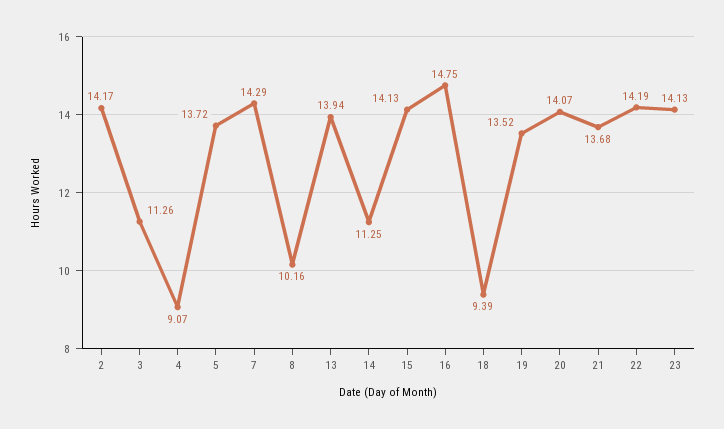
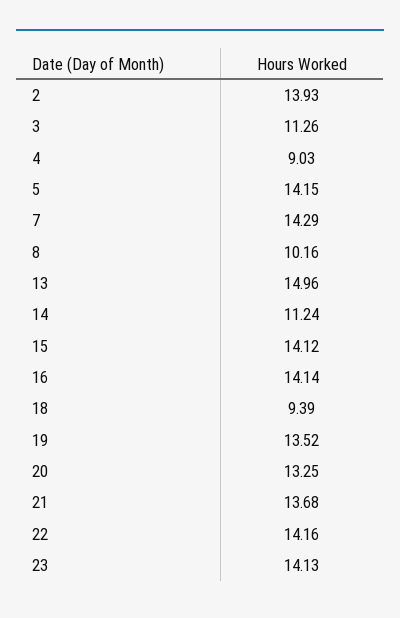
2: 14.17 -> 13.93
4: 9.07 -> 9.03
5: 13.72 -> 14.15
13: 13.94 -> 14.96
14: 11.25 -> 11.24
15: 14.13 -> 14.12
16: 14.75 -> 14.14
20: 14.07 -> 13.25
22: 14.19 -> 14.16

